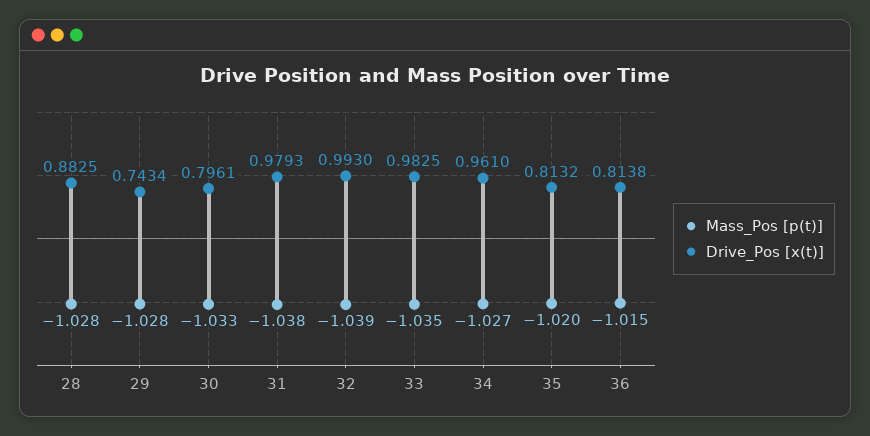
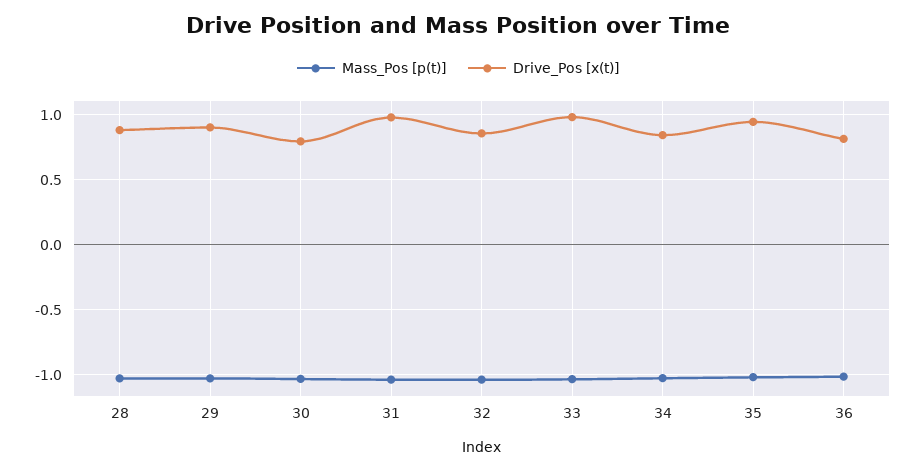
Drive_Pos [x(t)], 29: 0.7434 -> 0.9
Drive_Pos [x(t)], 32: 0.993 -> 0.85
Drive_Pos [x(t)], 34: 0.961 -> 0.85
Drive_Pos [x(t)], 35: 0.8132 -> 0.95

